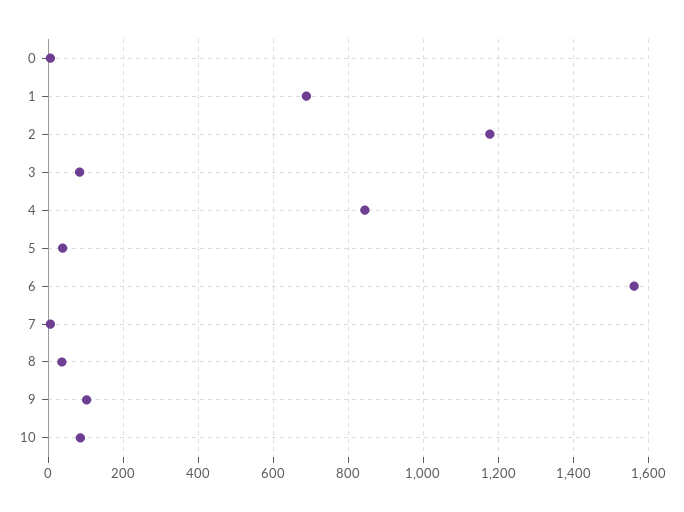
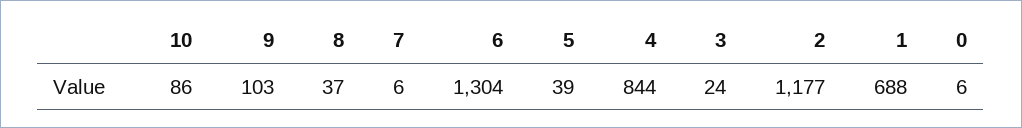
3: 80 -> 24
6: 1560 -> 1304

